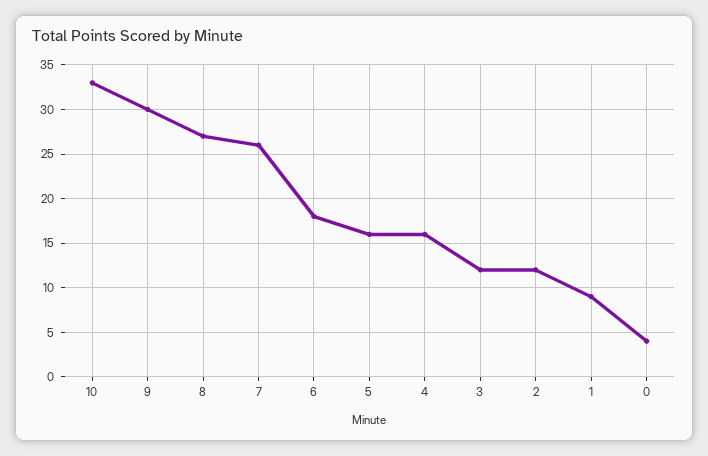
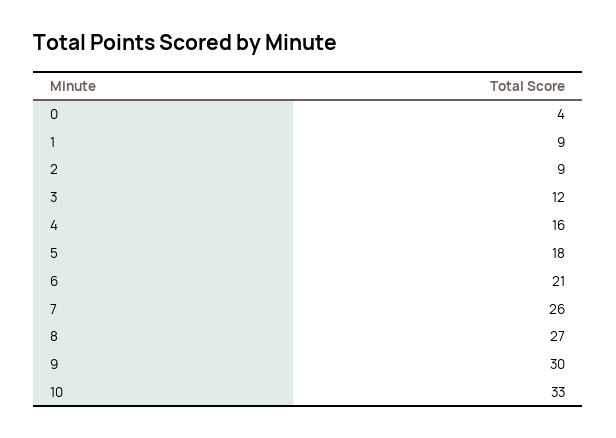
6: 18 -> 21
5: 16 -> 18
2: 12 -> 9

